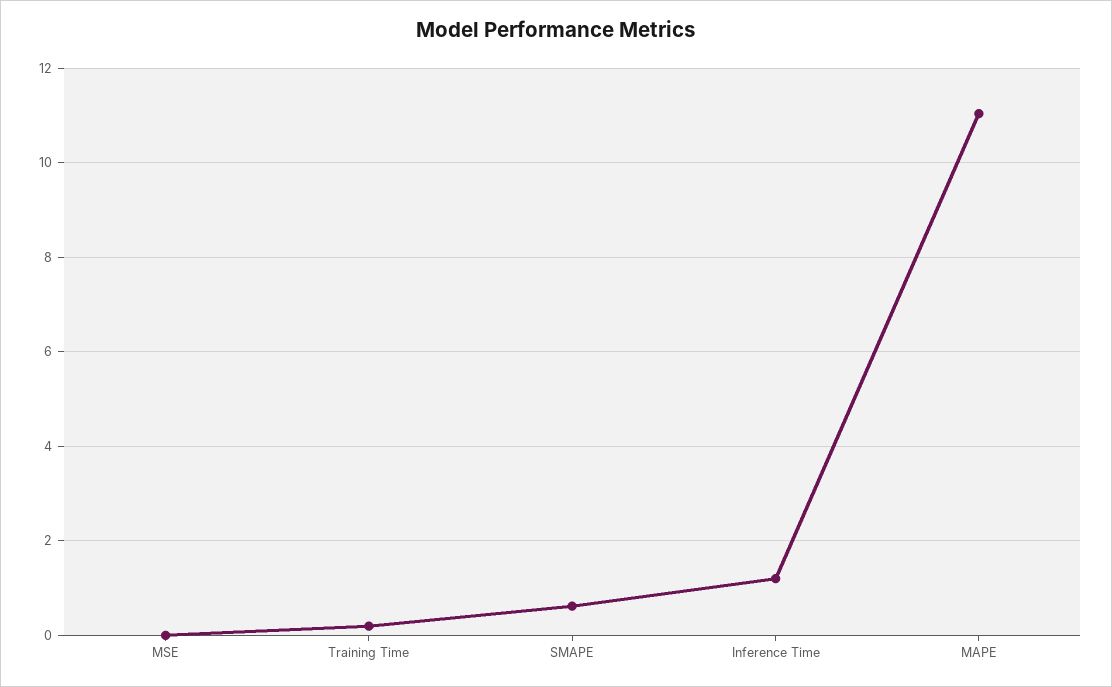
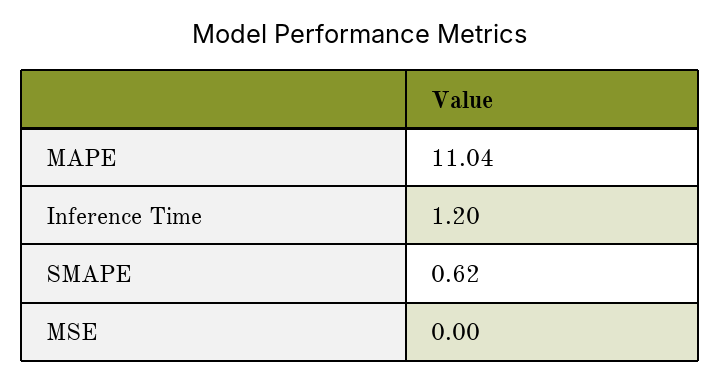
Training Time: 0.2 -> none

